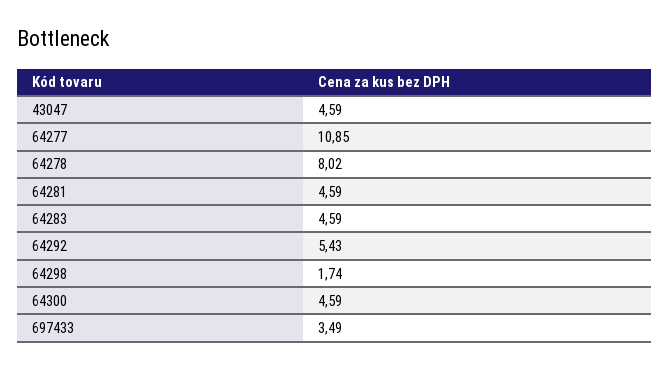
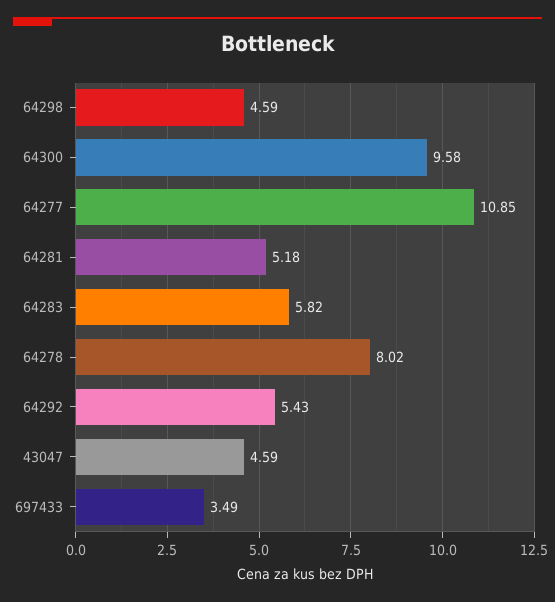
64281: 4.59 -> 5.18
64283: 4.59 -> 5.82
64298: 1.74 -> 4.59
64300: 4.59 -> 9.58

